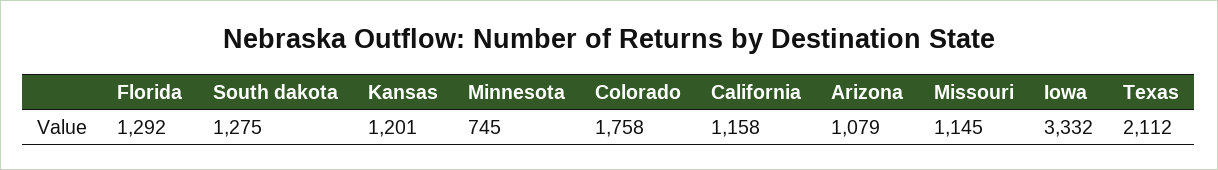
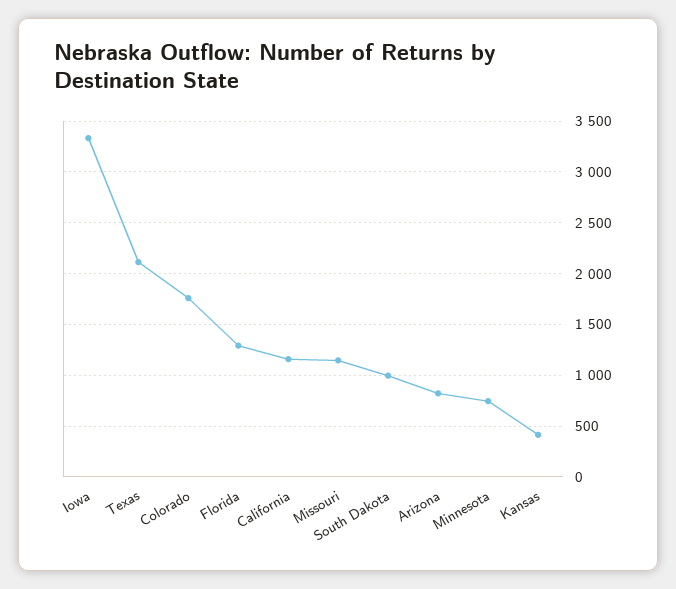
South dakota: 1275 -> 1000
Kansas: 1201 -> 400
Arizona: 1079 -> 800

